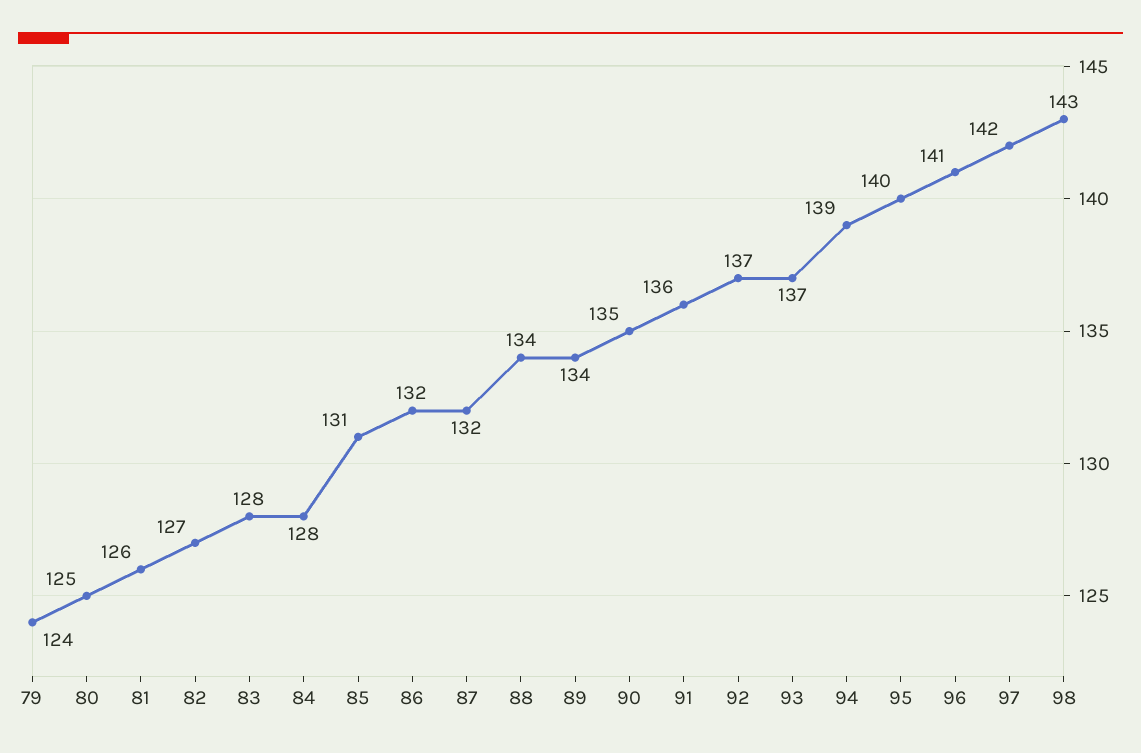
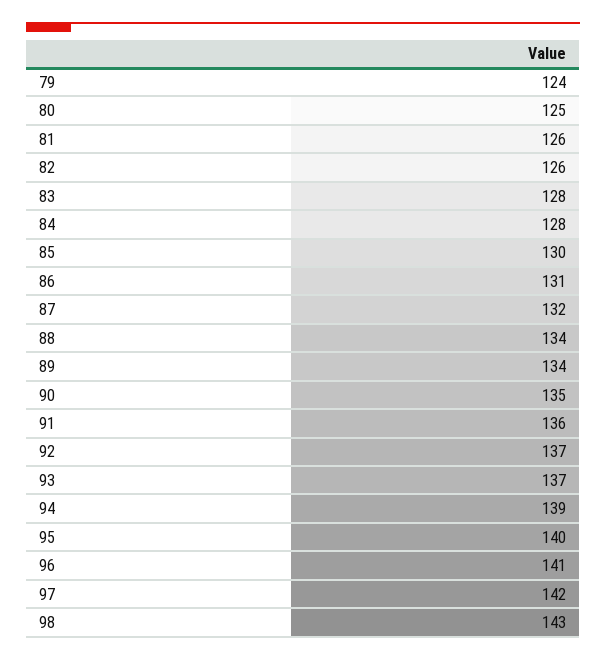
82: 127 -> 126
85: 131 -> 130
86: 132 -> 131

